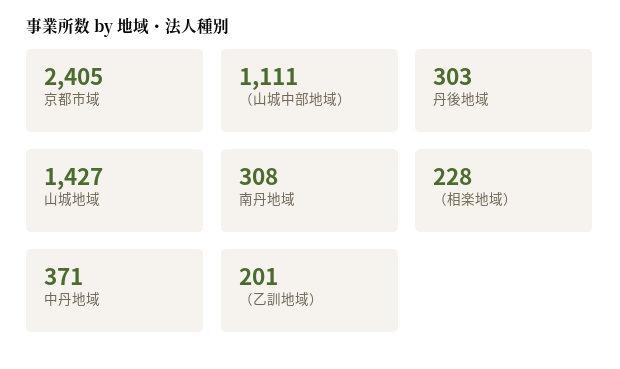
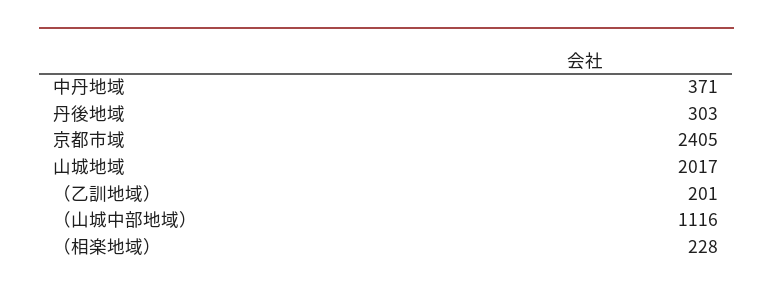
（山城中部地域）: 1111 -> 1116
山城地域: 1427 -> 2017
南丹地域: 308 -> none

